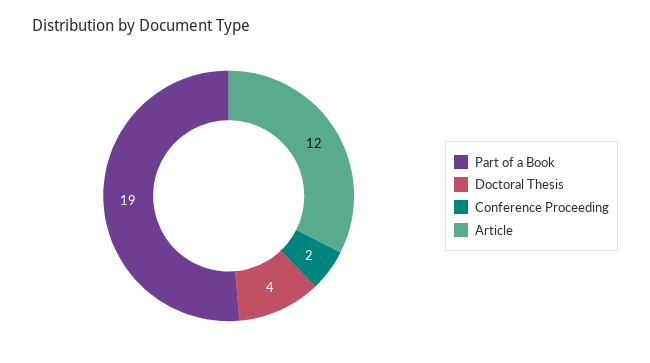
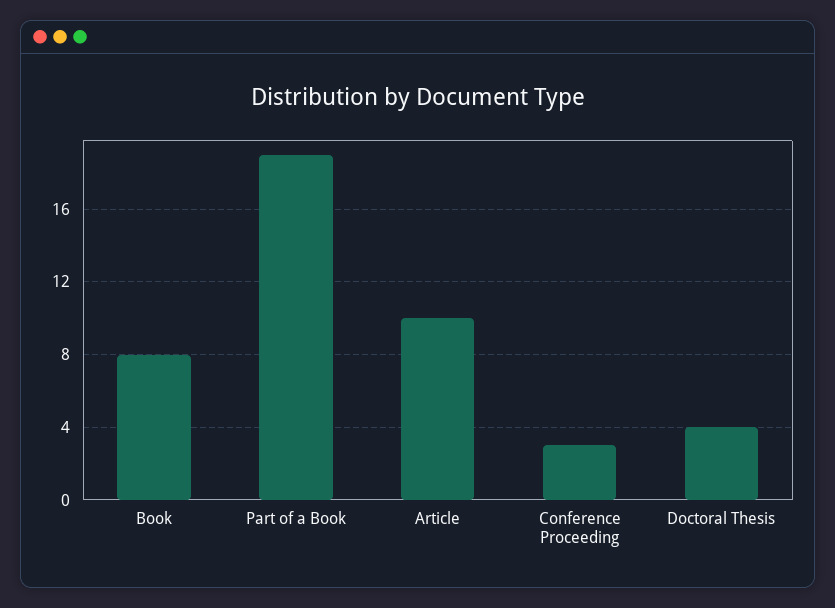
Conference Proceeding: 2 -> 3
Article: 12 -> 10
Book: none -> 8

